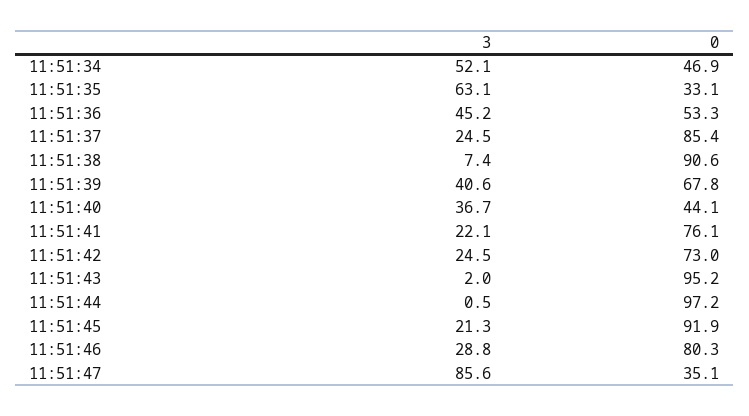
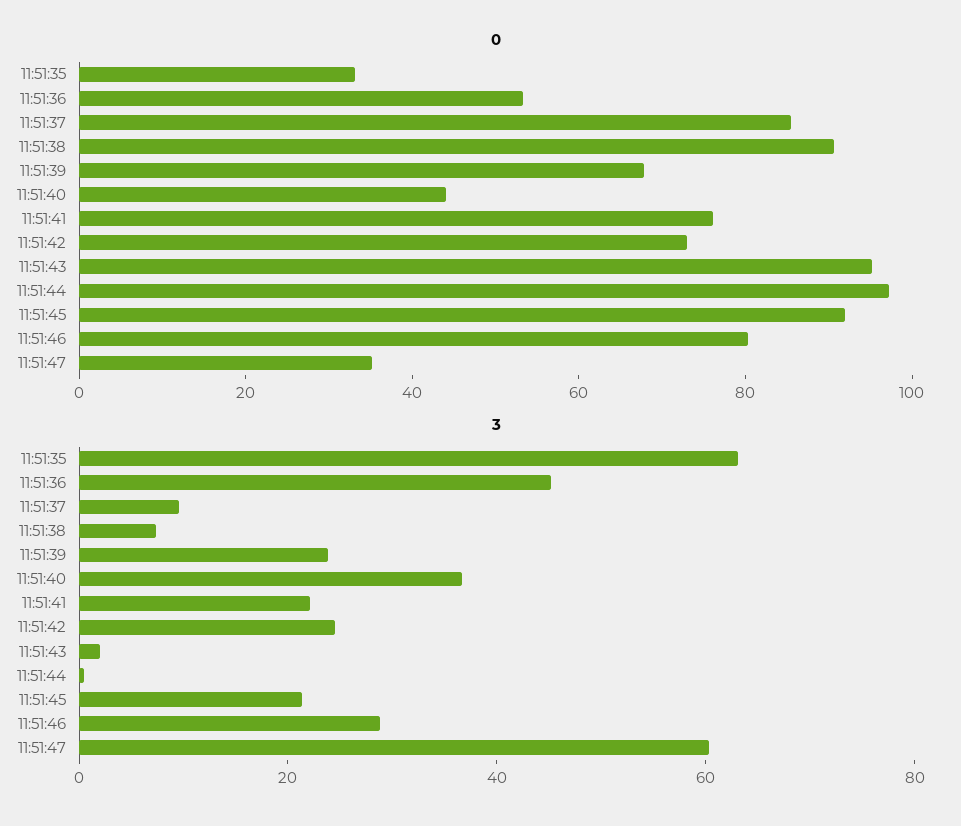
3, 11:51:34: 52.1 -> none
0, 11:51:34: 46.9 -> none
3, 11:51:37: 24.5 -> 10
3, 11:51:39: 40.6 -> 25
3, 11:51:47: 85.6 -> 60

